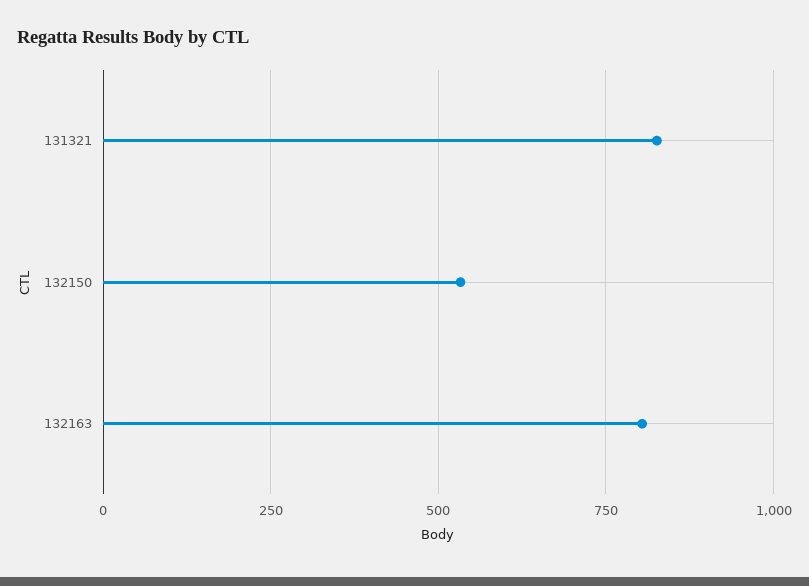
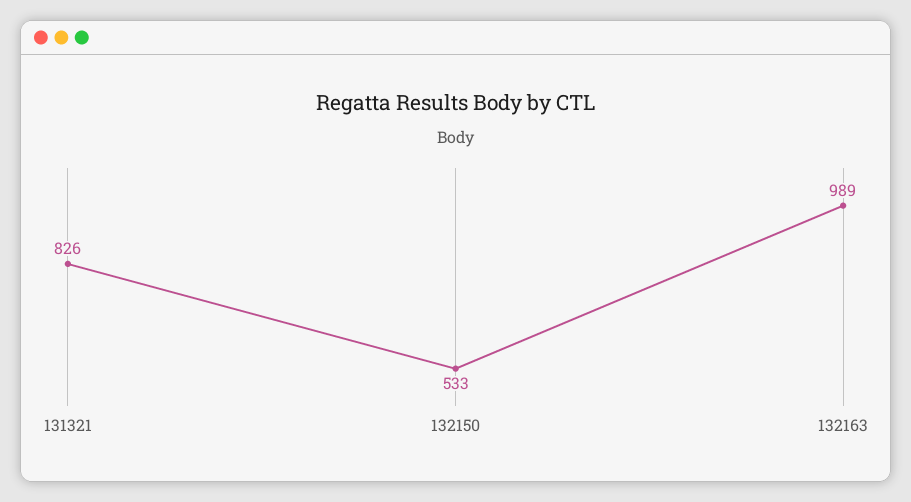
132163: 800 -> 989

